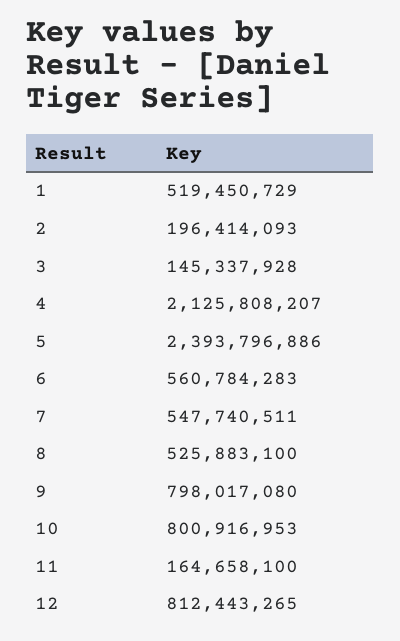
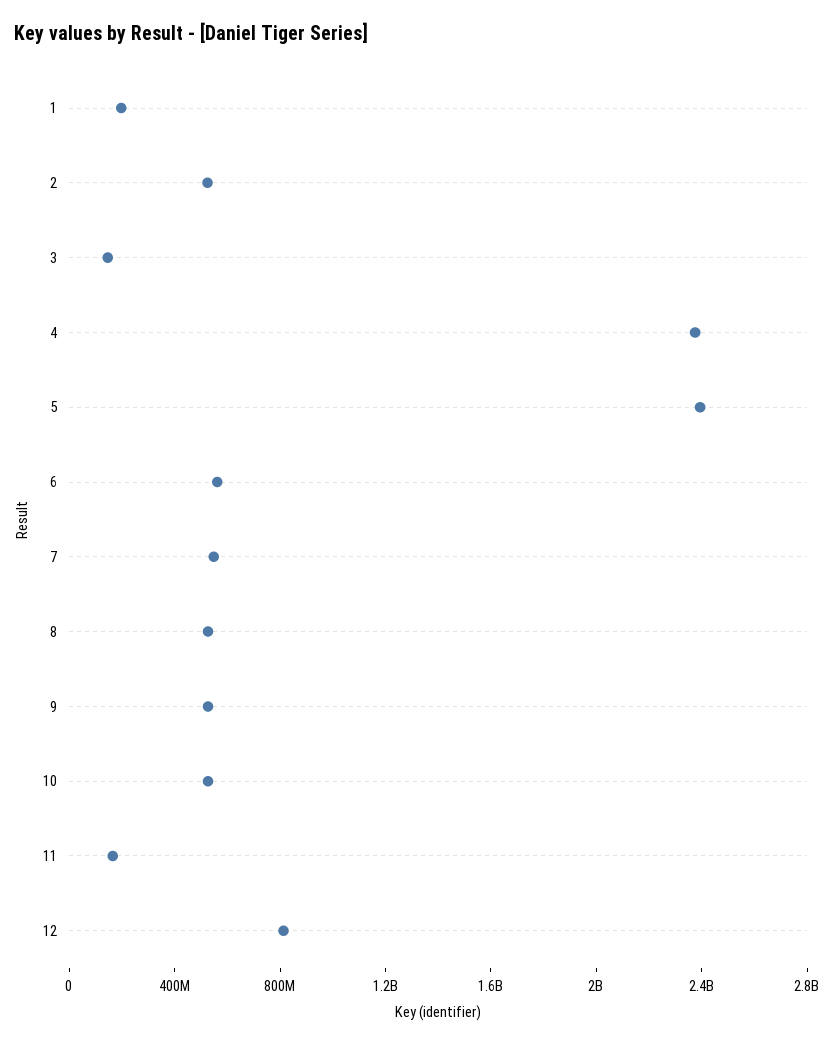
1: 519450729 -> 200000000
2: 196414093 -> 500000000
4: 2125808207 -> 2400000000
9: 798017080 -> 500000000
10: 800916953 -> 500000000

